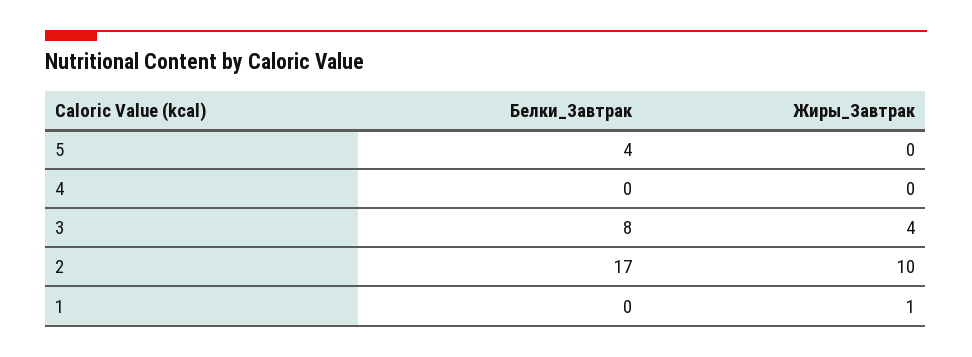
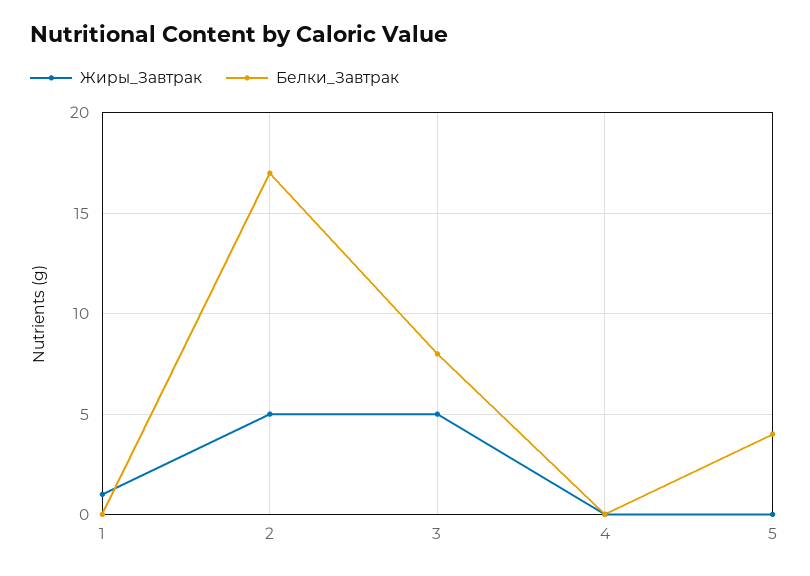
Жиры_Завтрак, 3: 4 -> 5
Жиры_Завтрак, 2: 10 -> 5

